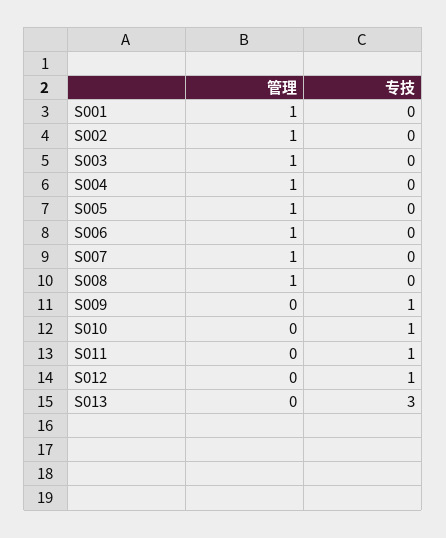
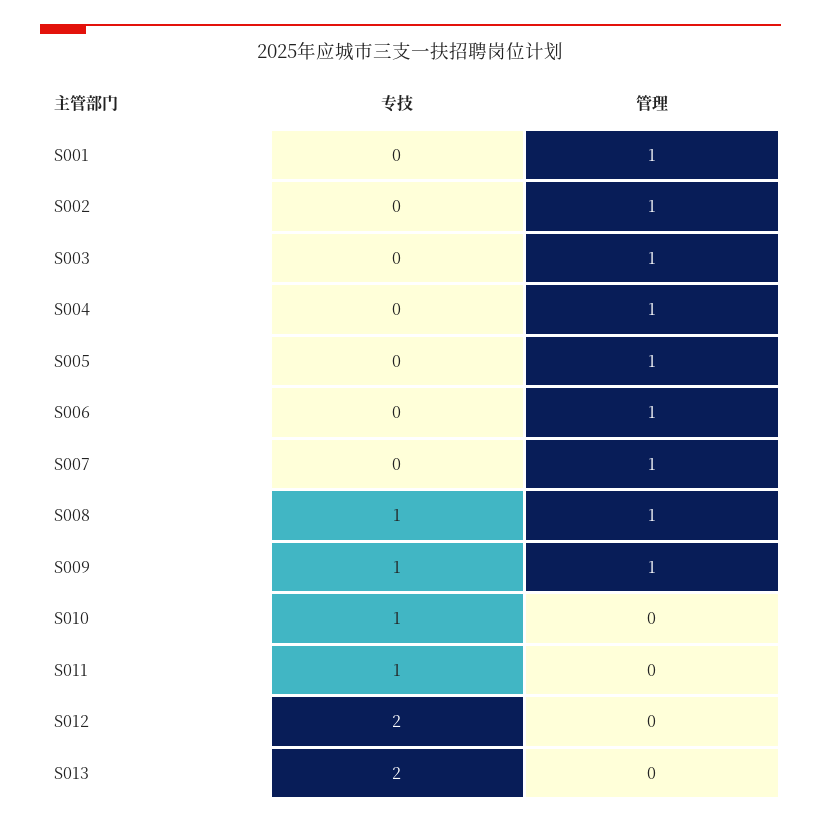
专技, S008: 0 -> 1
管理, S009: 0 -> 1
专技, S012: 1 -> 2
专技, S013: 3 -> 2

